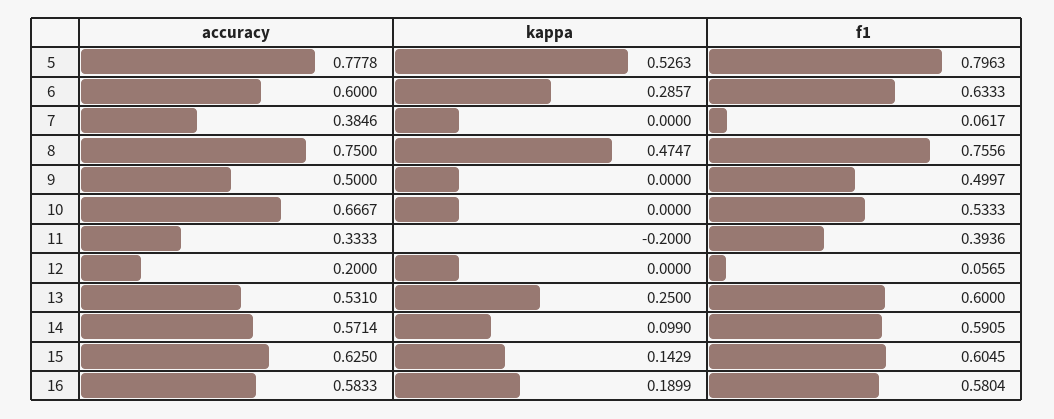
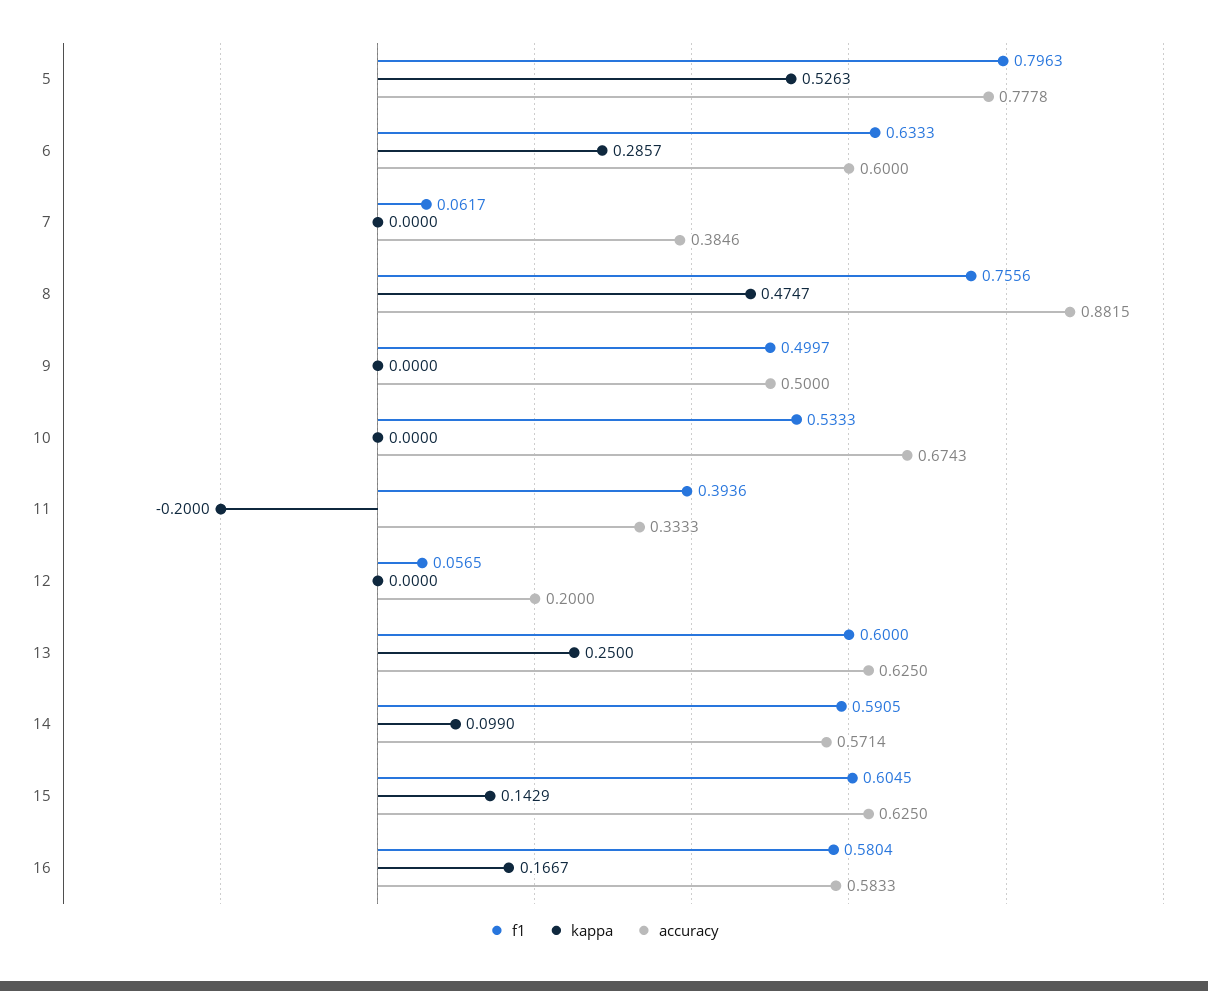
accuracy, 8: 0.75 -> 0.8815
accuracy, 10: 0.6667 -> 0.6743
accuracy, 13: 0.531 -> 0.625
kappa, 16: 0.1899 -> 0.1667

